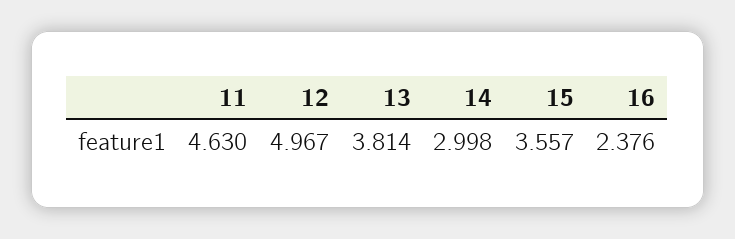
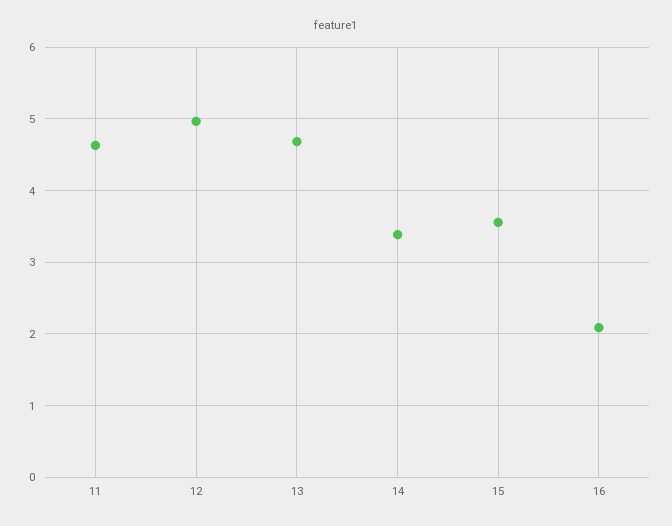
13: 3.814 -> 4.7
14: 2.998 -> 3.4
16: 2.376 -> 2.1

